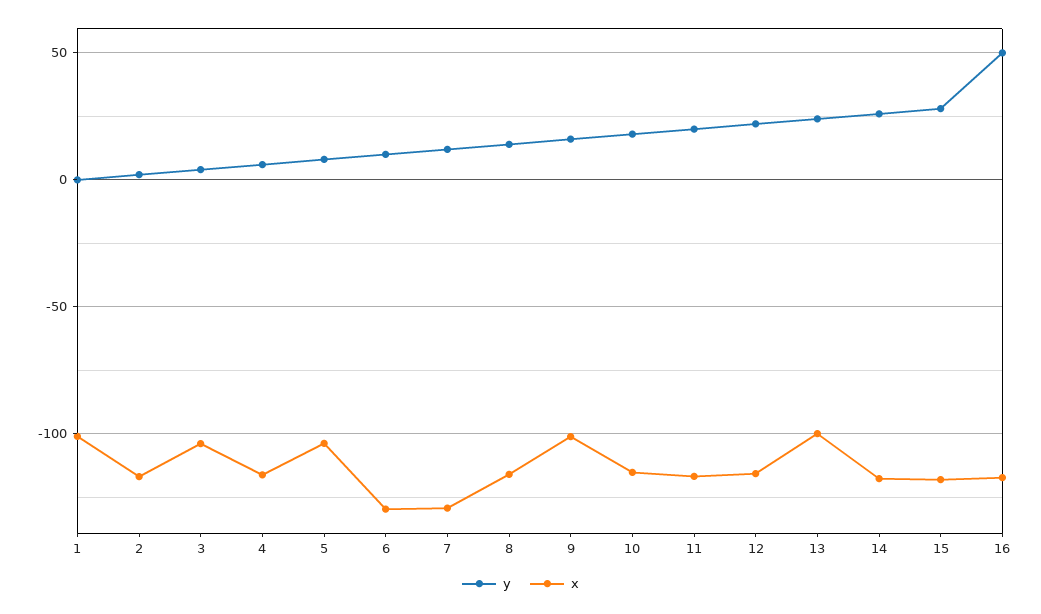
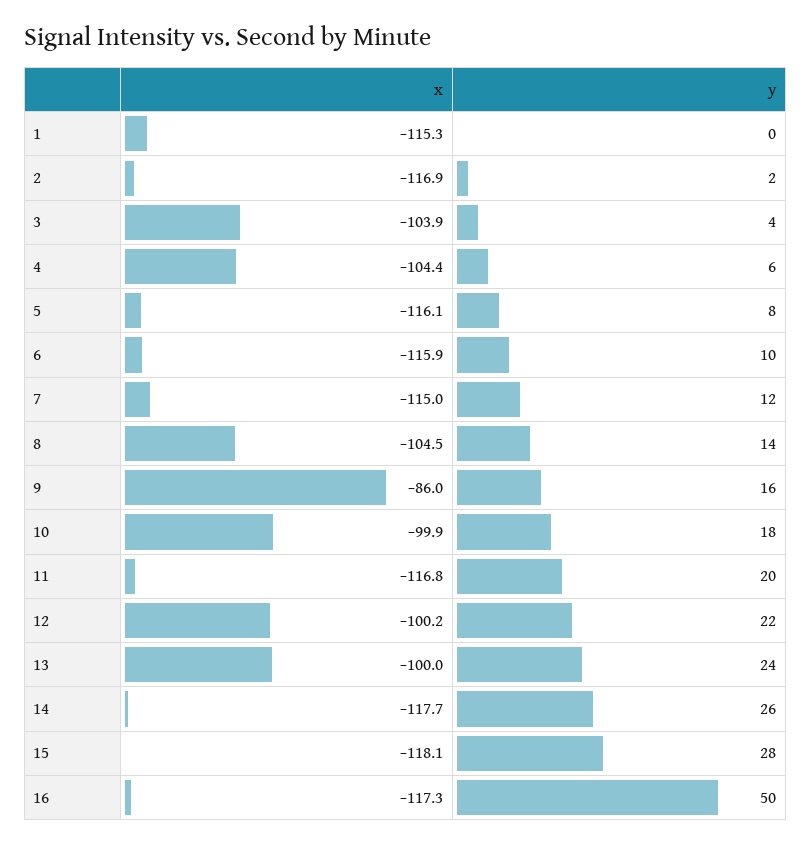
x, 1: -100 -> -115.3
x, 4: -115 -> -104.4
x, 5: -105 -> -116.1
x, 6: -130 -> -115.9
x, 7: -130 -> -115
x, 8: -115 -> -104.5
x, 9: -100 -> -86
x, 10: -115 -> -99.9
x, 12: -115 -> -100.2

